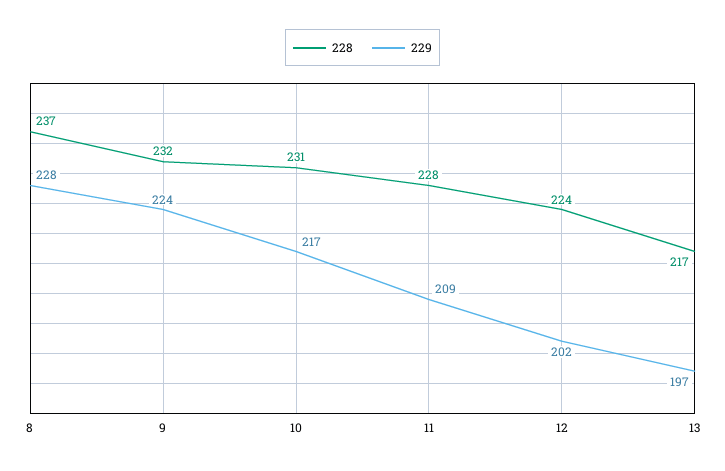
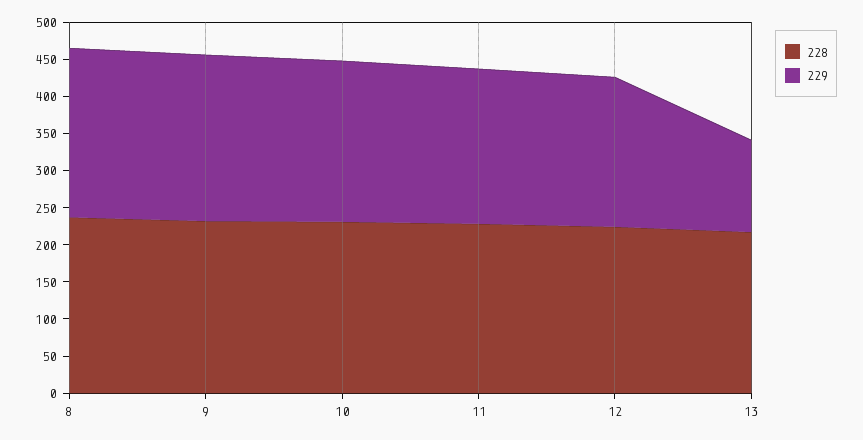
229, 13: 197 -> 125

